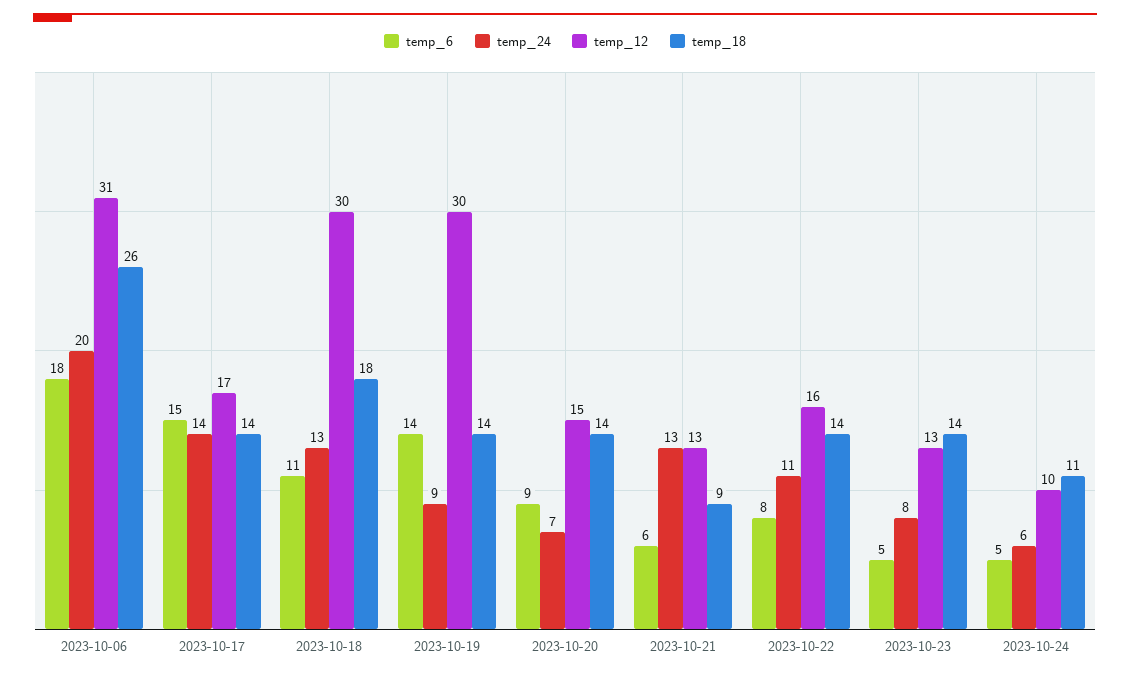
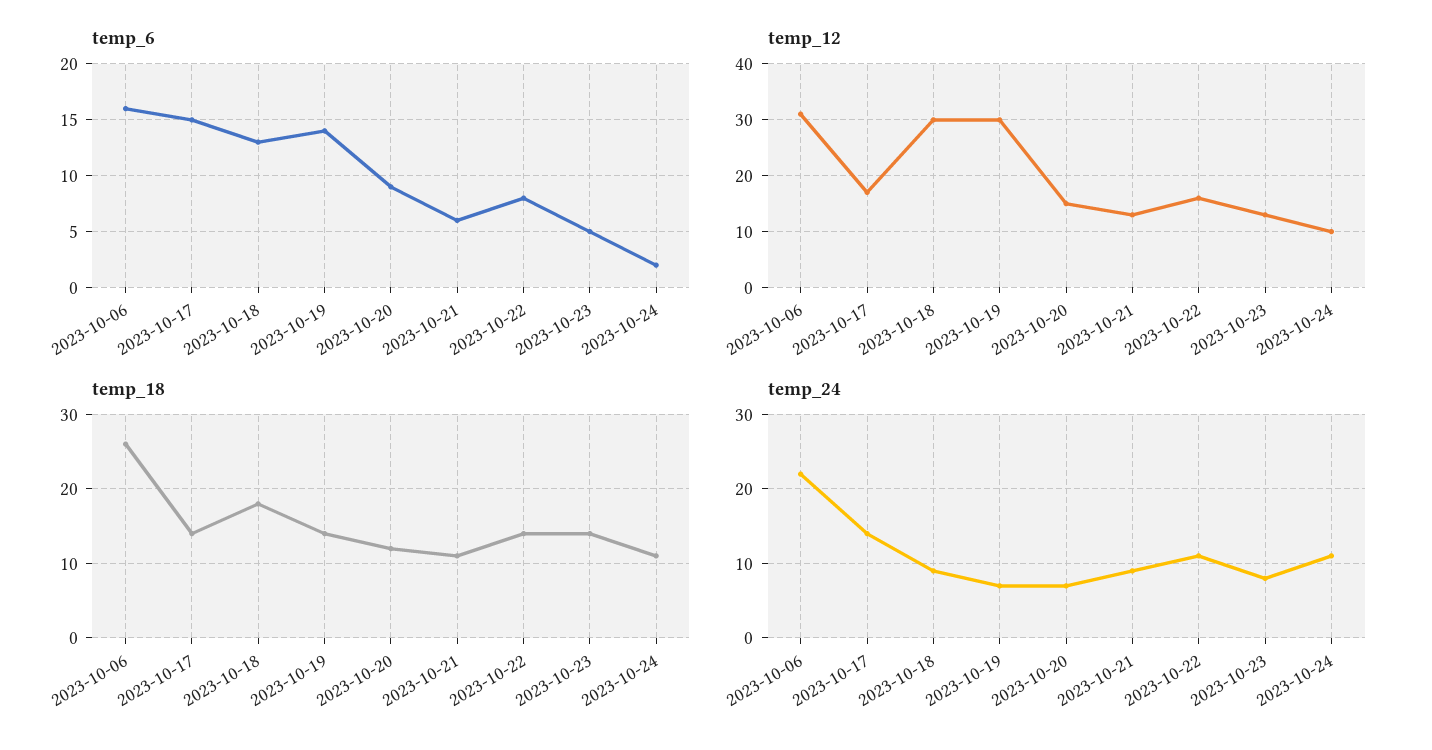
temp_6, 2023-10-06: 18 -> 16
temp_24, 2023-10-06: 20 -> 22
temp_6, 2023-10-18: 11 -> 13
temp_24, 2023-10-18: 13 -> 9
temp_24, 2023-10-19: 9 -> 7
temp_18, 2023-10-20: 14 -> 12
temp_24, 2023-10-21: 13 -> 9
temp_18, 2023-10-21: 9 -> 11
temp_6, 2023-10-24: 5 -> 2
temp_24, 2023-10-24: 6 -> 11

